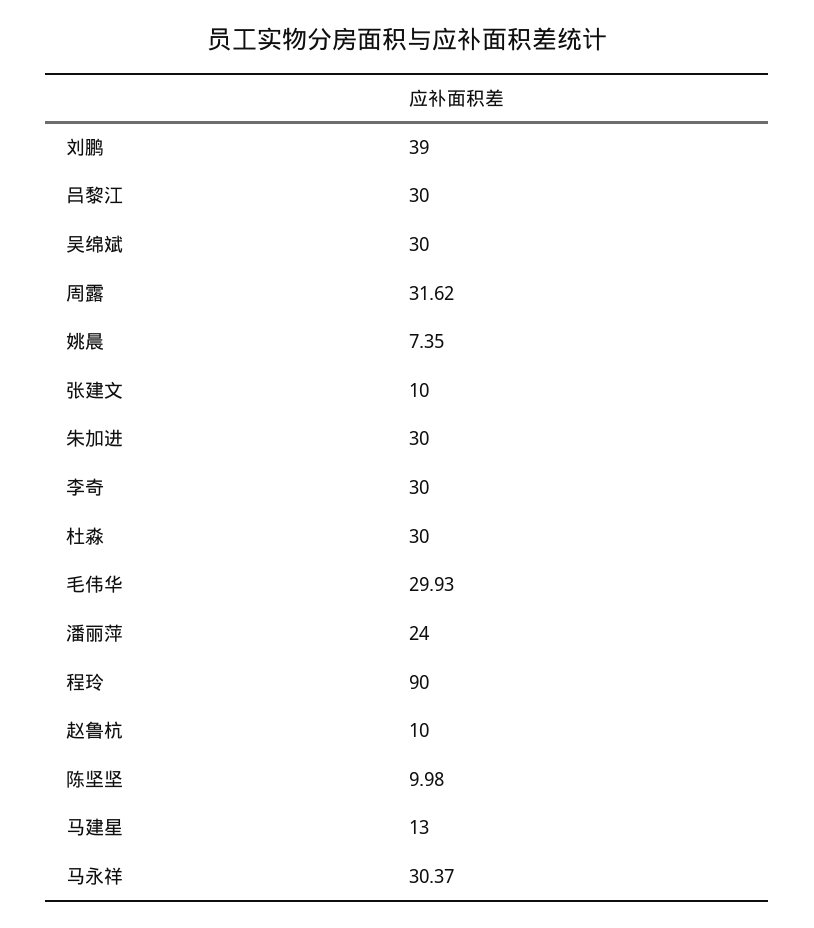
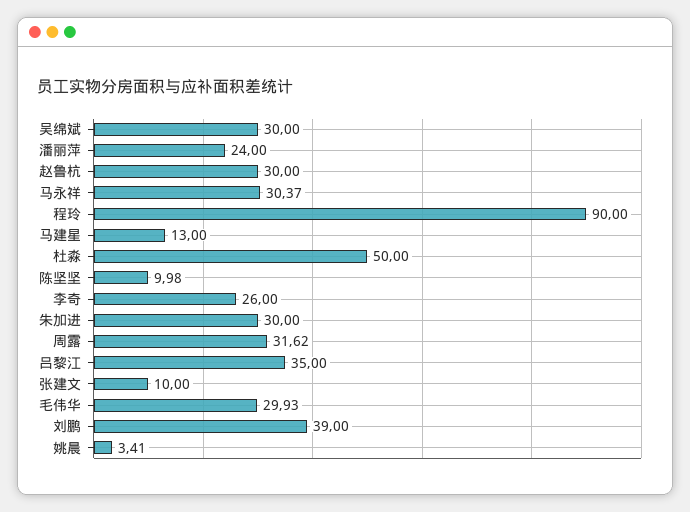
吕黎江: 30 -> 35
姚晨: 7.35 -> 3.41
李奇: 30 -> 26
杜淼: 30 -> 50
赵鲁杭: 10 -> 30

